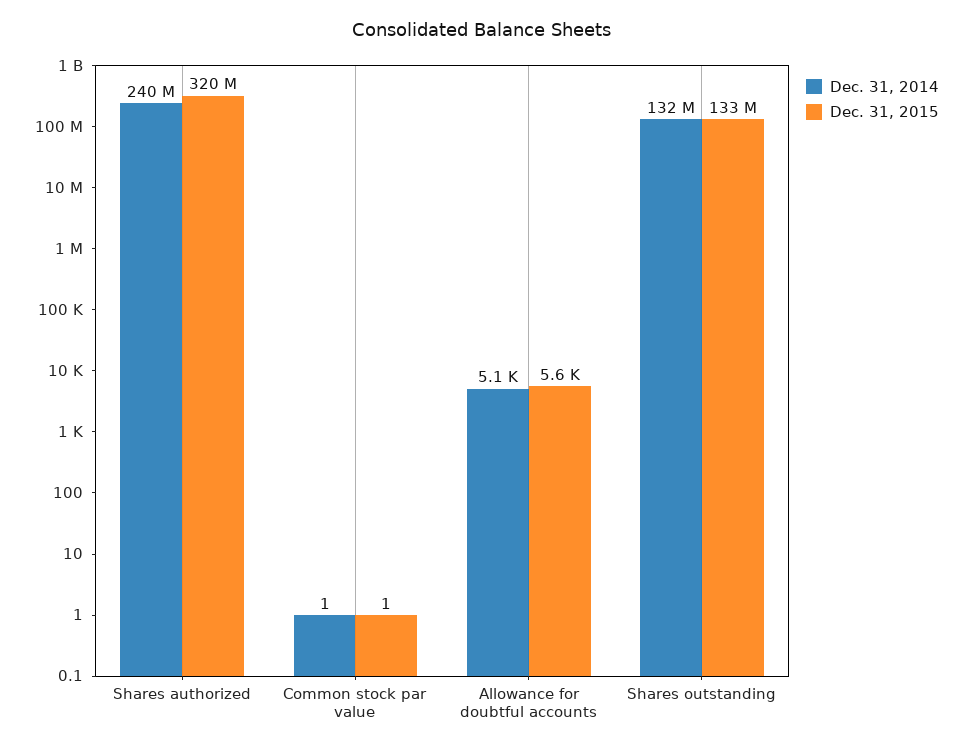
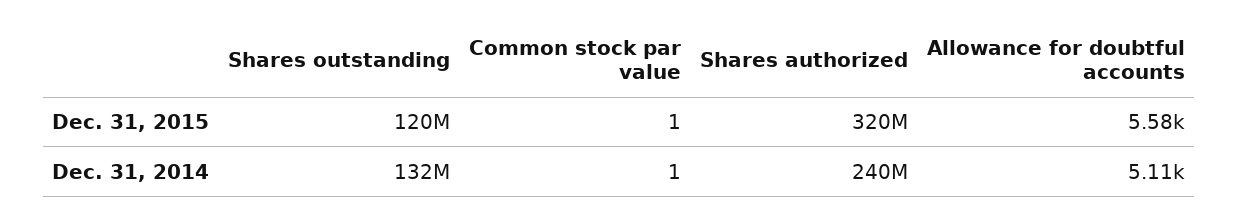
Dec. 31, 2015, Shares outstanding: 133000000 -> 120000000

